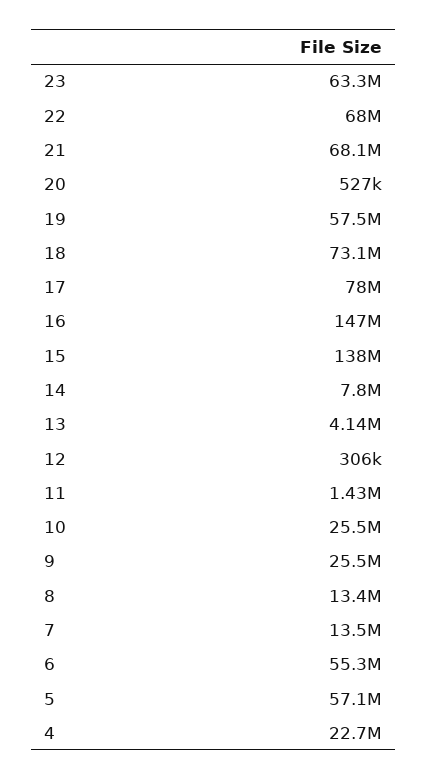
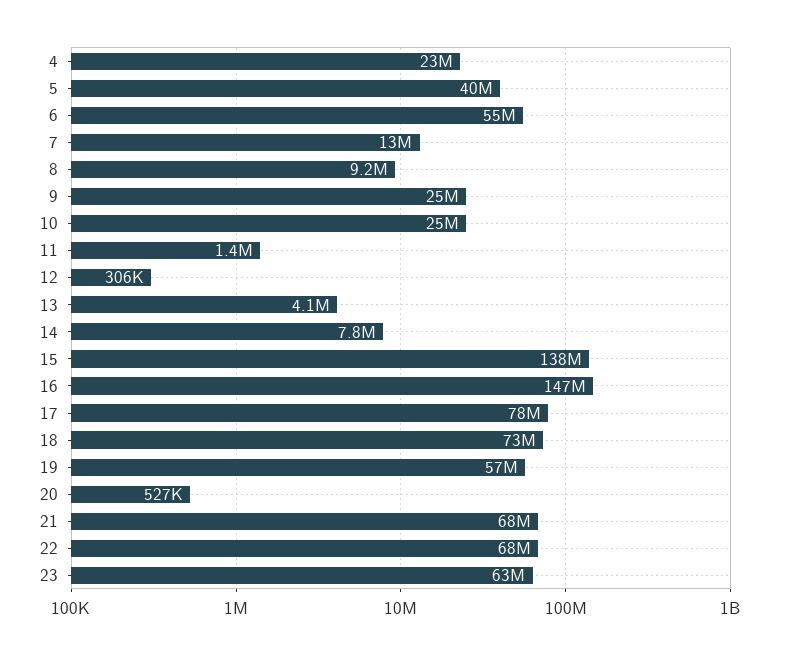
8: 13400000 -> 9200000
5: 57100000 -> 40000000

